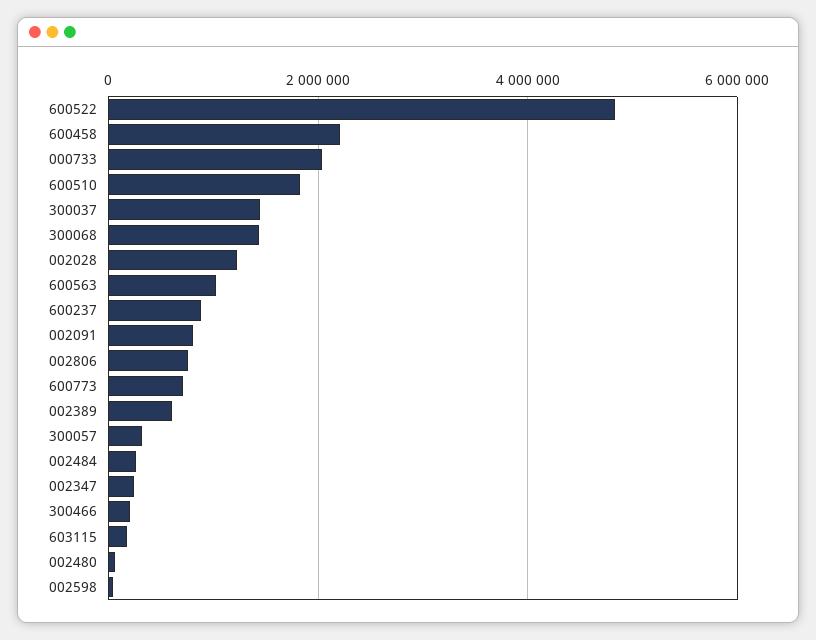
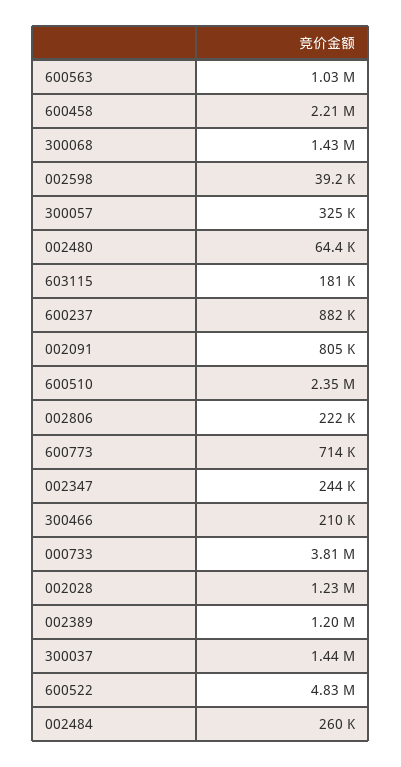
000733: 2000000 -> 3810000
600510: 1800000 -> 2350000
002806: 800000 -> 222000
002389: 600000 -> 1200000

